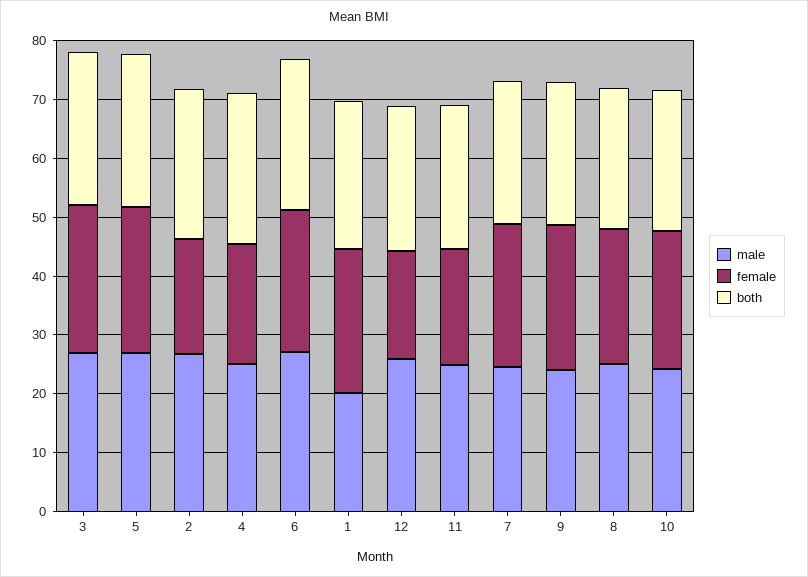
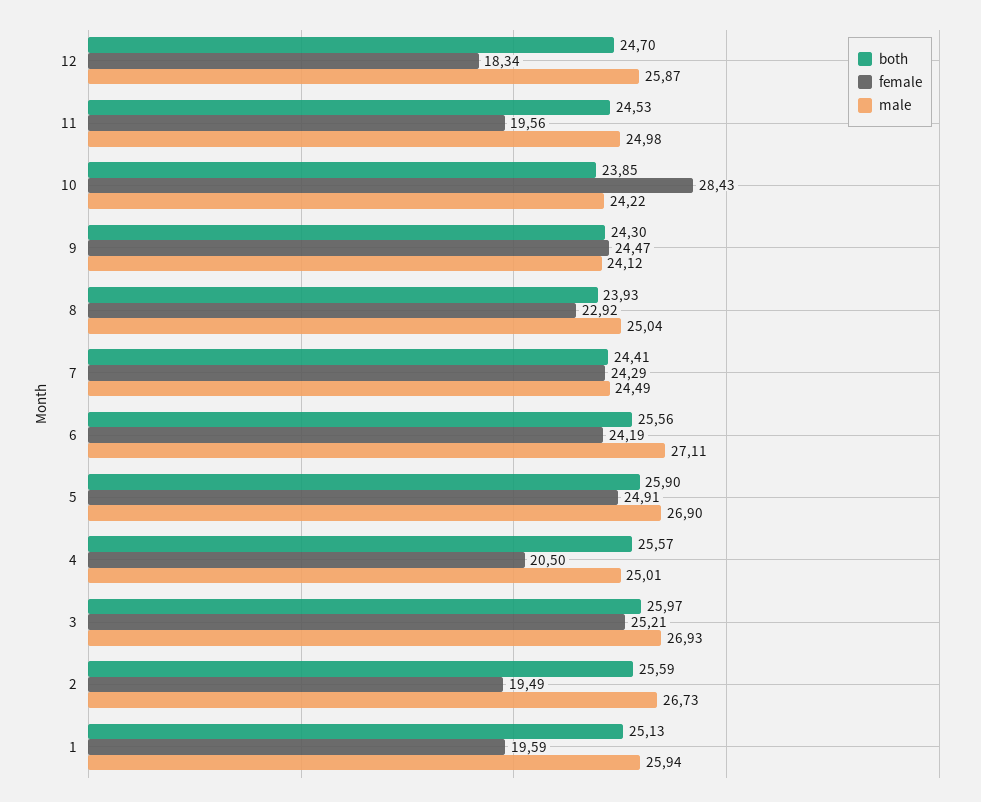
male, 1: 20 -> 25.94
female, 1: 24 -> 19.59
female, 10: 24 -> 28.43

